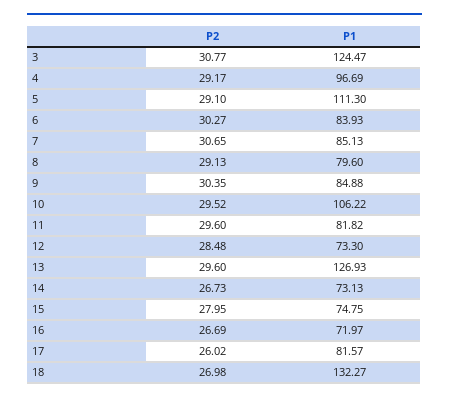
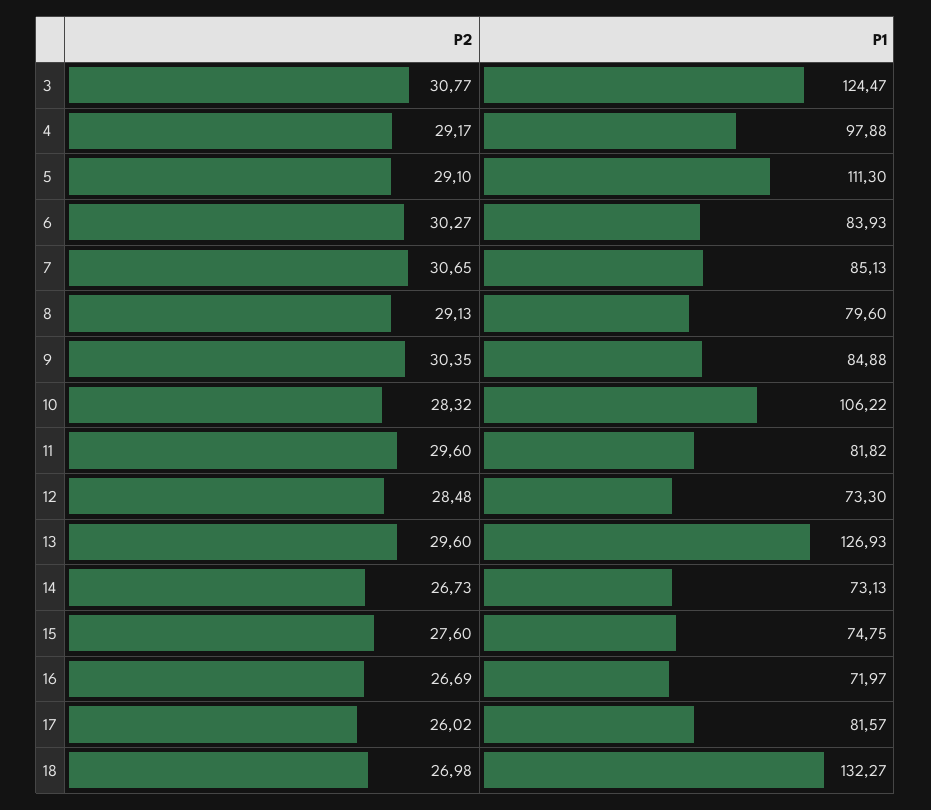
P1, 4: 96.69 -> 97.88
P2, 10: 29.52 -> 28.32
P2, 15: 27.95 -> 27.6

